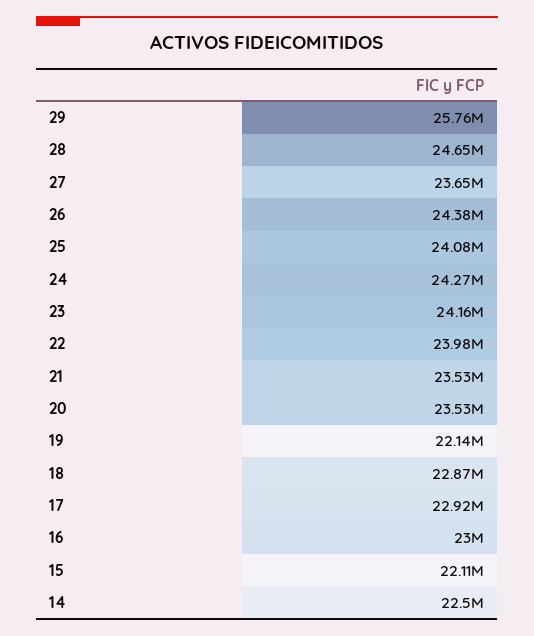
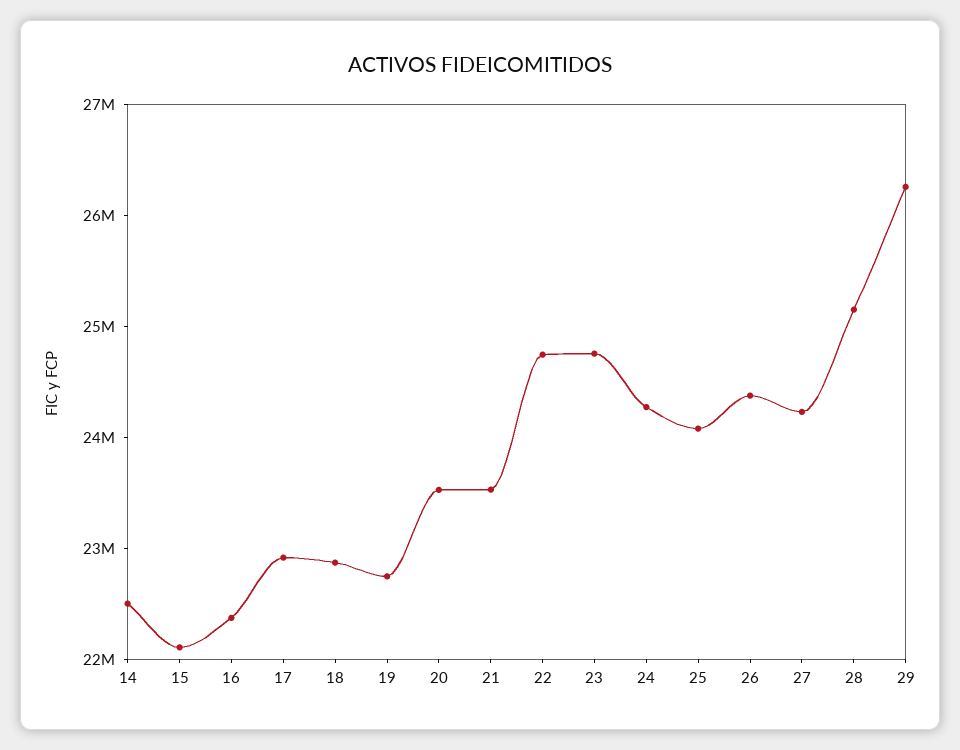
29: 25760000 -> 26200000
28: 24650000 -> 25200000
27: 23650000 -> 24200000
23: 24160000 -> 24800000
22: 23980000 -> 24800000
19: 22140000 -> 22800000
16: 23000000 -> 22400000

